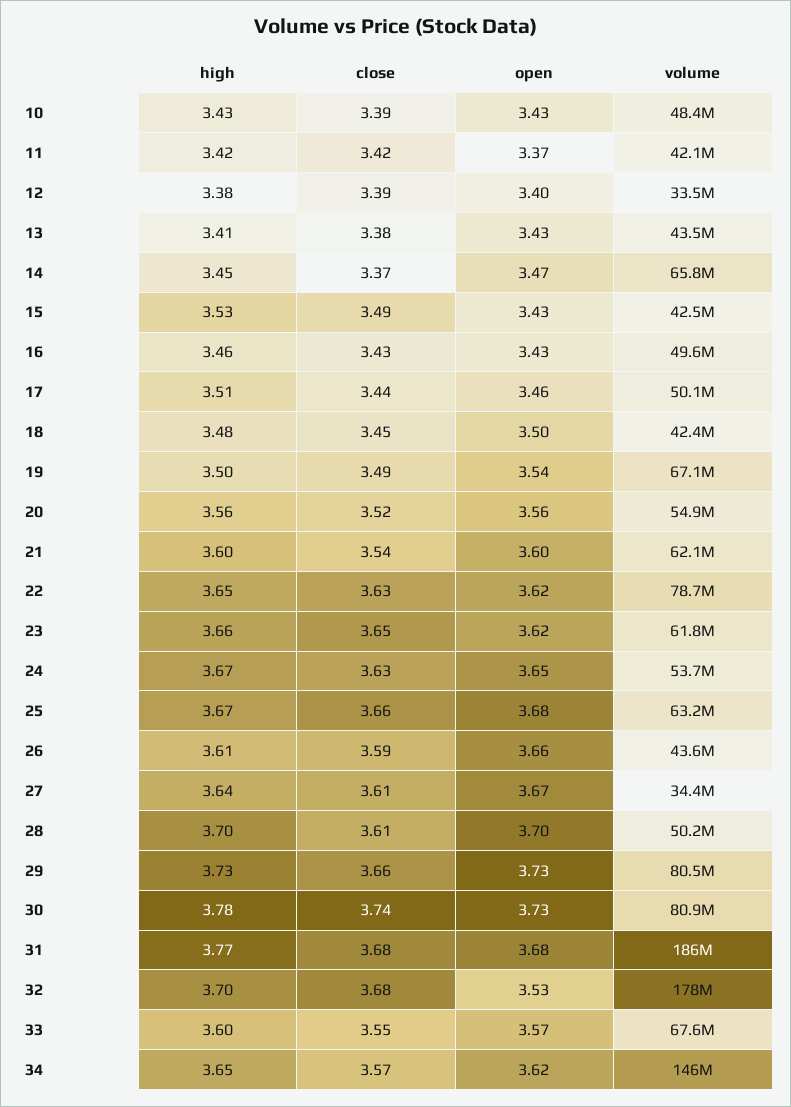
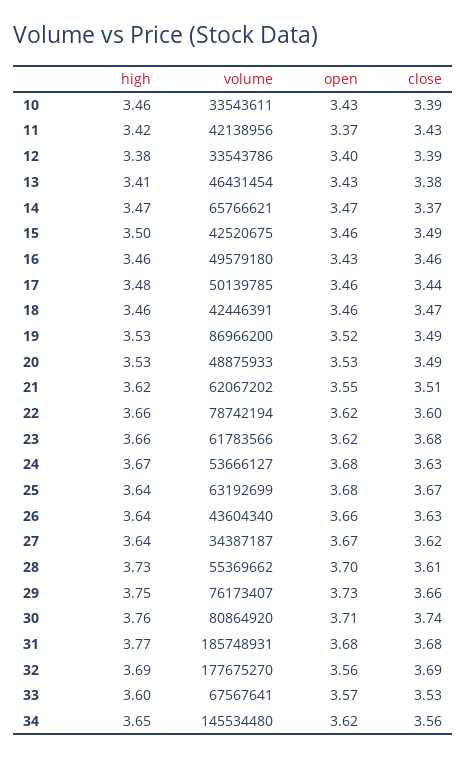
high, 10: 3.43 -> 3.46
volume, 10: 48400000 -> 33543611
close, 11: 3.42 -> 3.43
volume, 13: 43500000 -> 46431454
high, 14: 3.45 -> 3.47
high, 15: 3.53 -> 3.5
open, 15: 3.43 -> 3.46
close, 16: 3.43 -> 3.46
high, 17: 3.51 -> 3.48
high, 18: 3.48 -> 3.46
close, 18: 3.45 -> 3.47
open, 18: 3.5 -> 3.46
high, 19: 3.5 -> 3.53
open, 19: 3.54 -> 3.52
volume, 19: 67100000 -> 86966200
high, 20: 3.56 -> 3.53
close, 20: 3.52 -> 3.49
open, 20: 3.56 -> 3.53
volume, 20: 54900000 -> 48875933
high, 21: 3.6 -> 3.62
close, 21: 3.54 -> 3.51
open, 21: 3.6 -> 3.55
high, 22: 3.65 -> 3.66
close, 22: 3.63 -> 3.6
close, 23: 3.65 -> 3.68
open, 24: 3.65 -> 3.68
high, 25: 3.67 -> 3.64
close, 25: 3.66 -> 3.67
high, 26: 3.61 -> 3.64
close, 26: 3.59 -> 3.63
close, 27: 3.61 -> 3.62
high, 28: 3.7 -> 3.73
volume, 28: 50200000 -> 55369662
high, 29: 3.73 -> 3.75
volume, 29: 80500000 -> 76173407
high, 30: 3.78 -> 3.76
open, 30: 3.73 -> 3.71
high, 32: 3.7 -> 3.69
close, 32: 3.68 -> 3.69
open, 32: 3.53 -> 3.56
close, 33: 3.55 -> 3.53
close, 34: 3.57 -> 3.56

